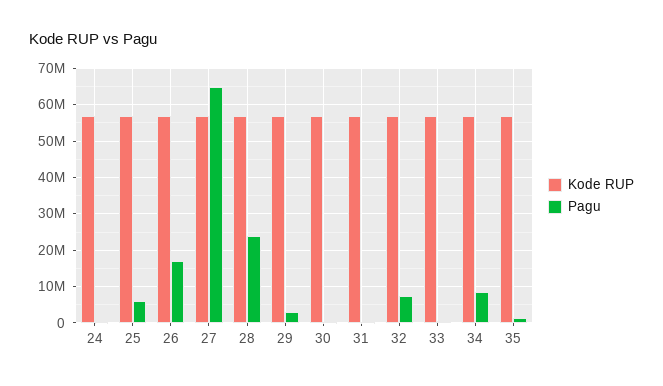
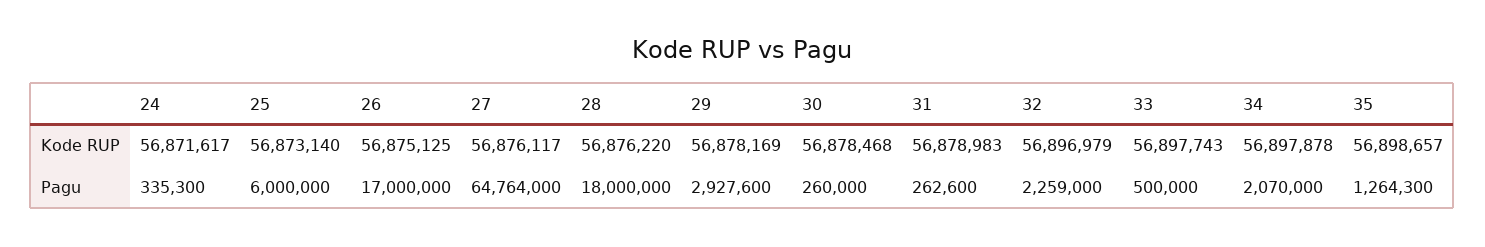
Pagu, 28: 24000000 -> 18000000
Pagu, 32: 8000000 -> 2259000
Pagu, 34: 8000000 -> 2070000

